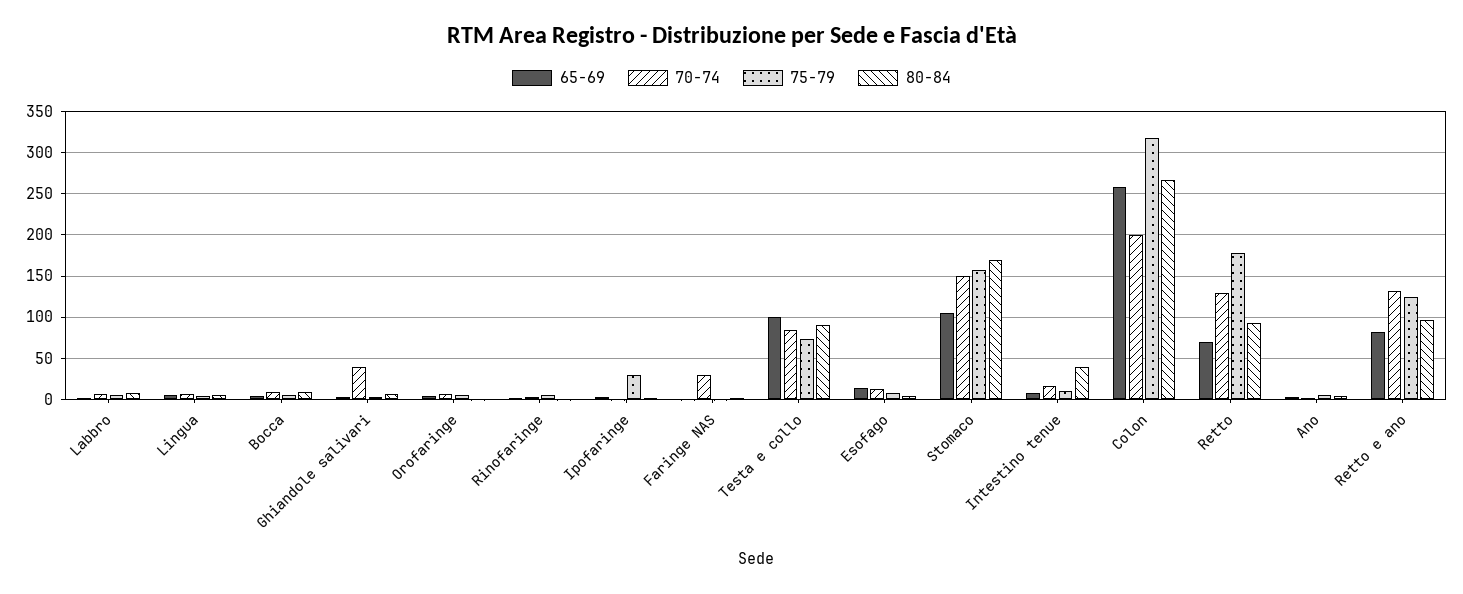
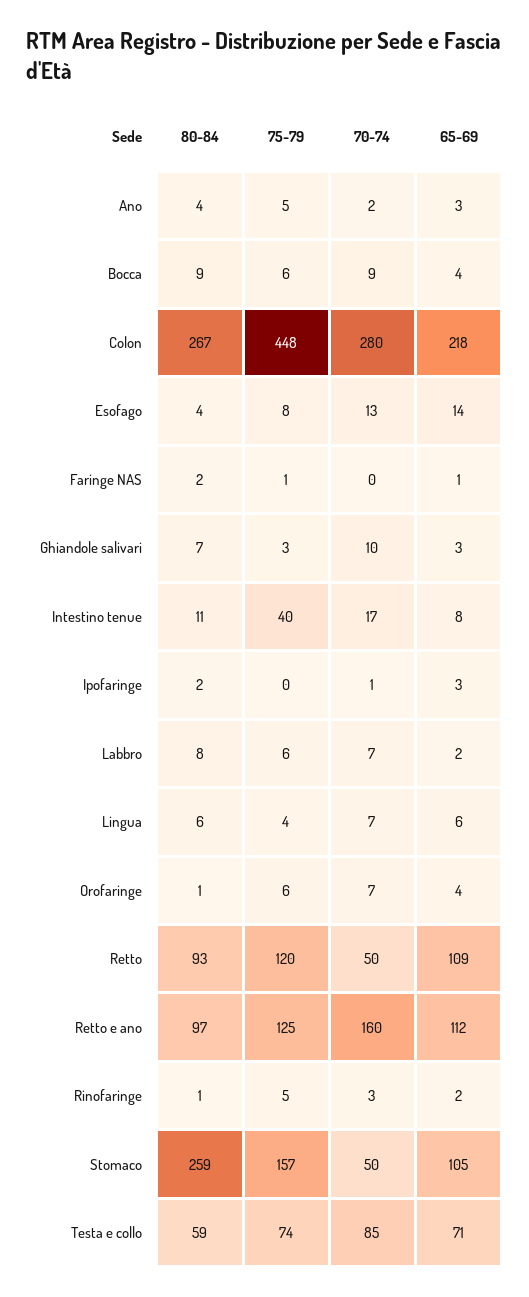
70-74, Ghiandole salivari: 40 -> 10
75-79, Ipofaringe: 30 -> 0
70-74, Faringe NAS: 30 -> 0
65-69, Testa e collo: 100 -> 71
80-84, Testa e collo: 90 -> 59
70-74, Stomaco: 150 -> 50
80-84, Stomaco: 170 -> 259
75-79, Intestino tenue: 10 -> 40
80-84, Intestino tenue: 40 -> 11
65-69, Colon: 260 -> 218
70-74, Colon: 200 -> 280
75-79, Colon: 320 -> 448
65-69, Retto: 70 -> 109
70-74, Retto: 130 -> 50
75-79, Retto: 180 -> 120
65-69, Retto e ano: 80 -> 112
70-74, Retto e ano: 130 -> 160

